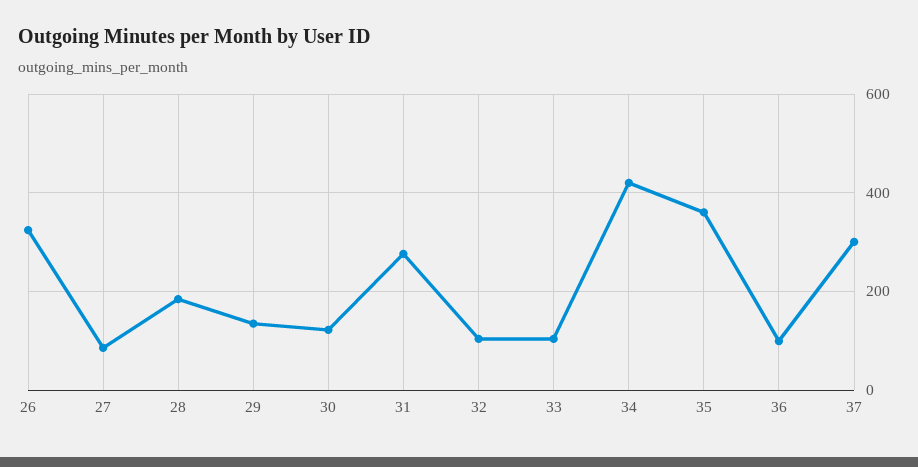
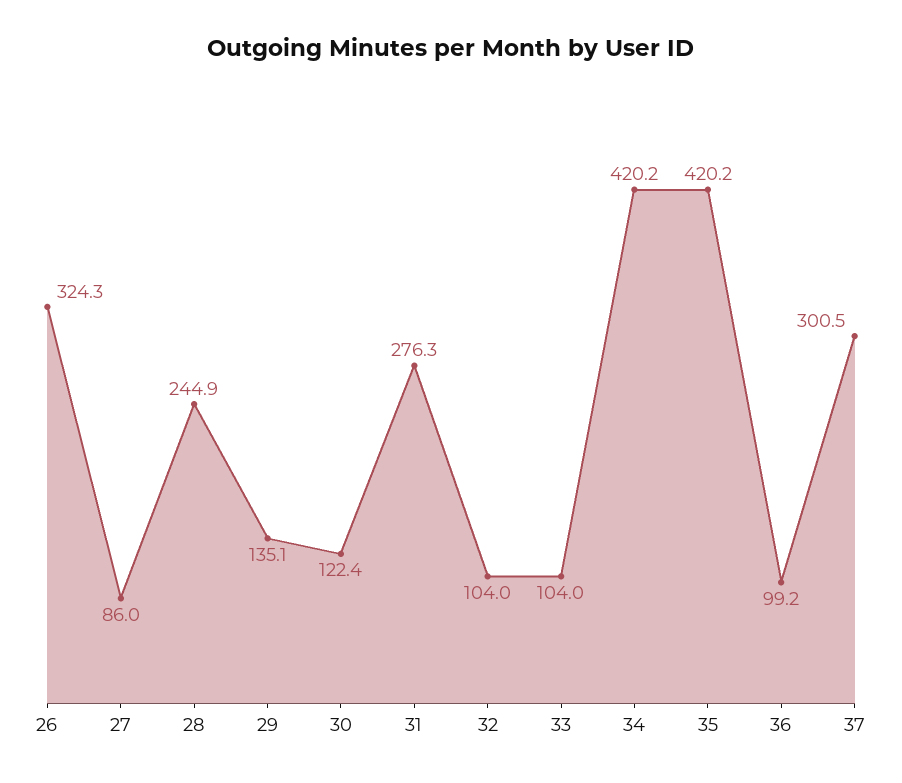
28: 180 -> 244.9
35: 360 -> 420.2

